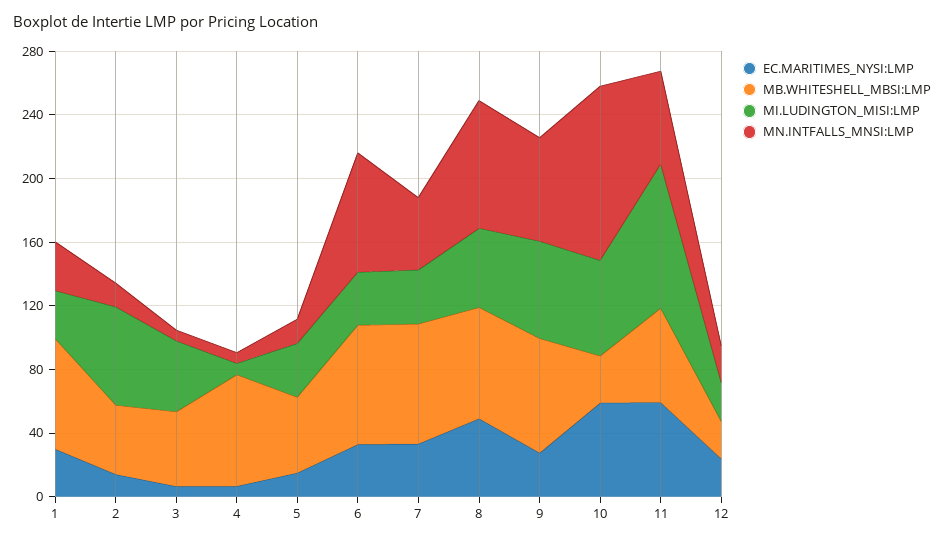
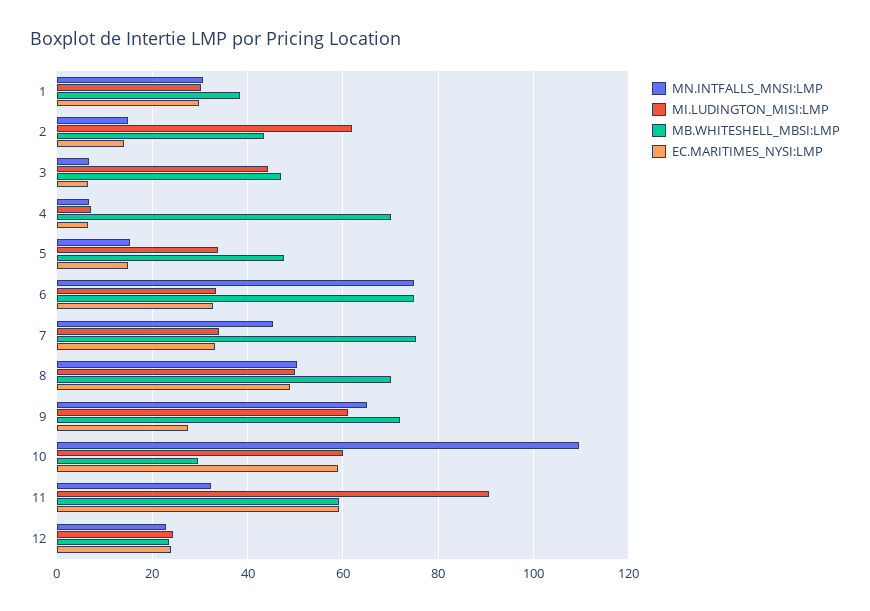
MB.WHITESHELL_MBSI:LMP, 1: 70 -> 38
MN.INTFALLS_MNSI:LMP, 8: 80 -> 50
MN.INTFALLS_MNSI:LMP, 11: 60 -> 32

